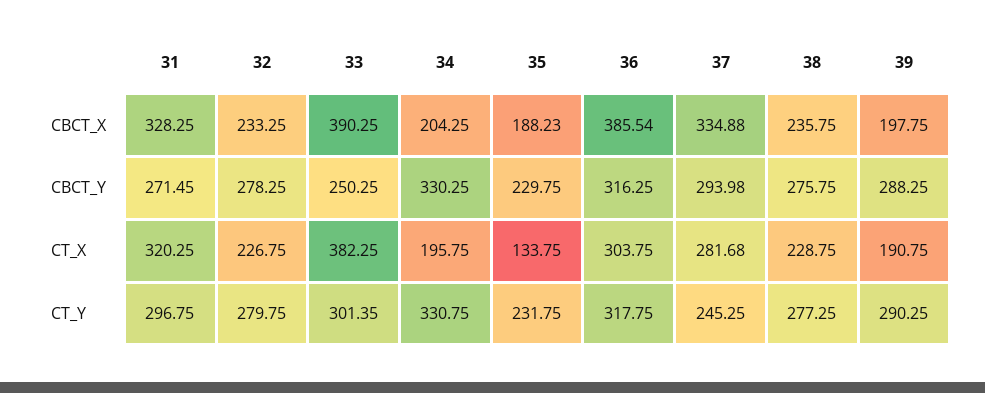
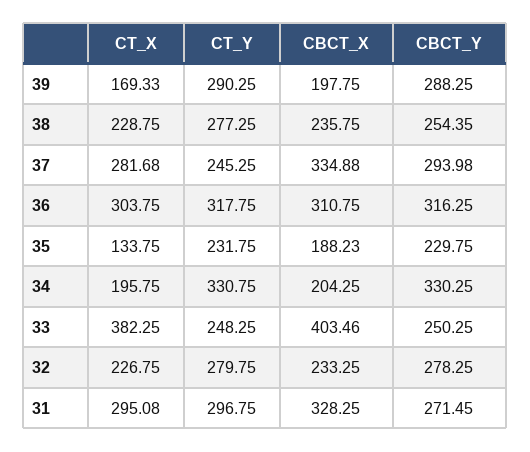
33, CBCT_X: 390.25 -> 403.46
36, CBCT_X: 385.54 -> 310.75
38, CBCT_Y: 275.75 -> 254.35
31, CT_X: 320.25 -> 295.08
39, CT_X: 190.75 -> 169.33
33, CT_Y: 301.35 -> 248.25

